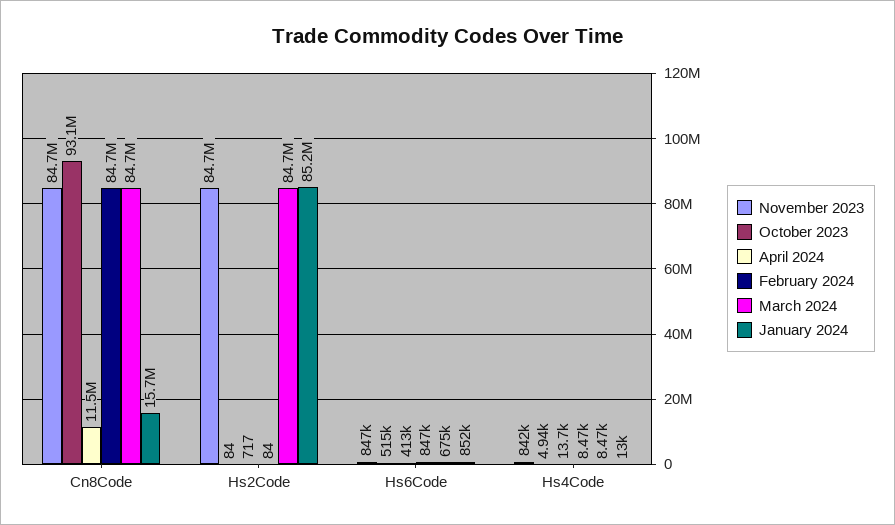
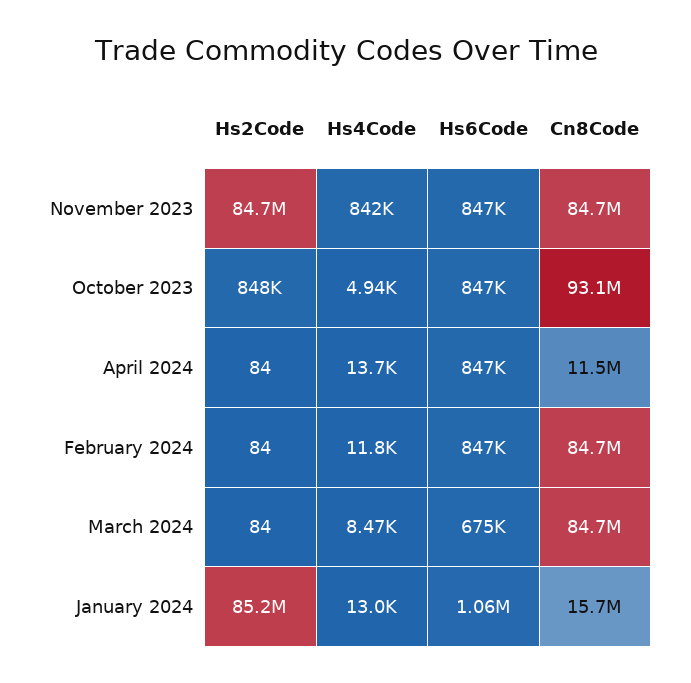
October 2023, Hs2Code: 84 -> 848000
April 2024, Hs2Code: 717 -> 84
March 2024, Hs2Code: 84700000 -> 84
October 2023, Hs6Code: 515000 -> 847000
April 2024, Hs6Code: 413000 -> 847000
January 2024, Hs6Code: 852000 -> 1060000
February 2024, Hs4Code: 8470 -> 11800

